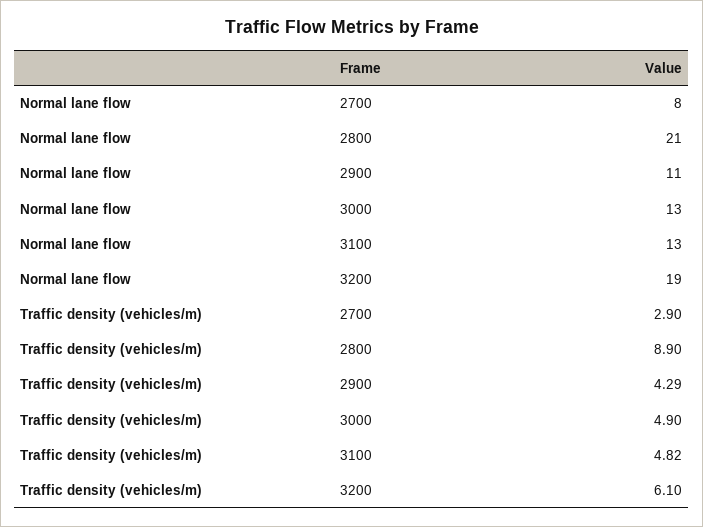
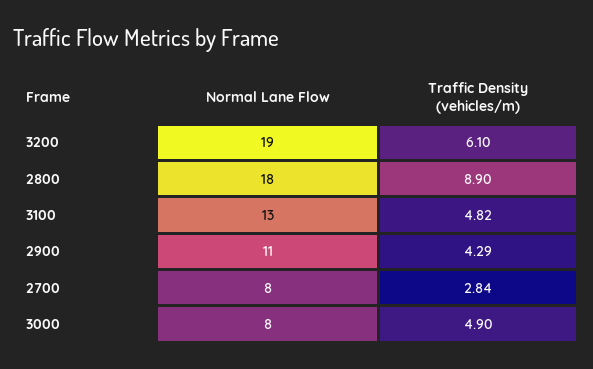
Normal lane flow, 2800: 21 -> 18
Normal lane flow, 3000: 13 -> 8
Traffic density (vehicles/m), 2700: 2.9 -> 2.84

